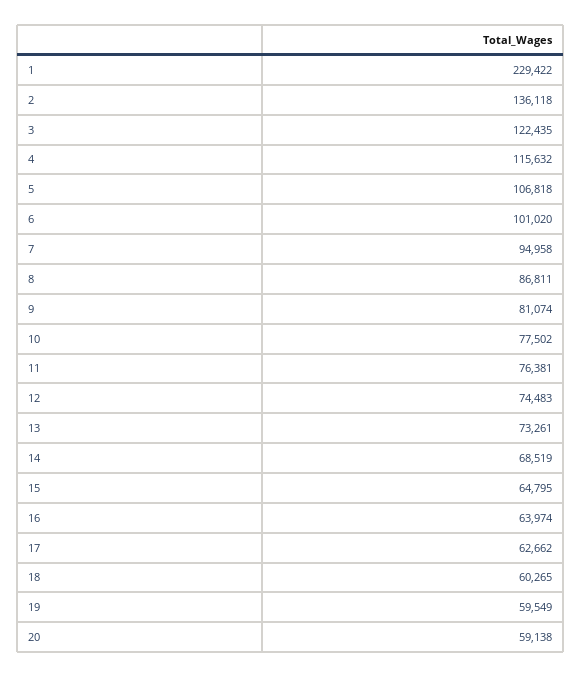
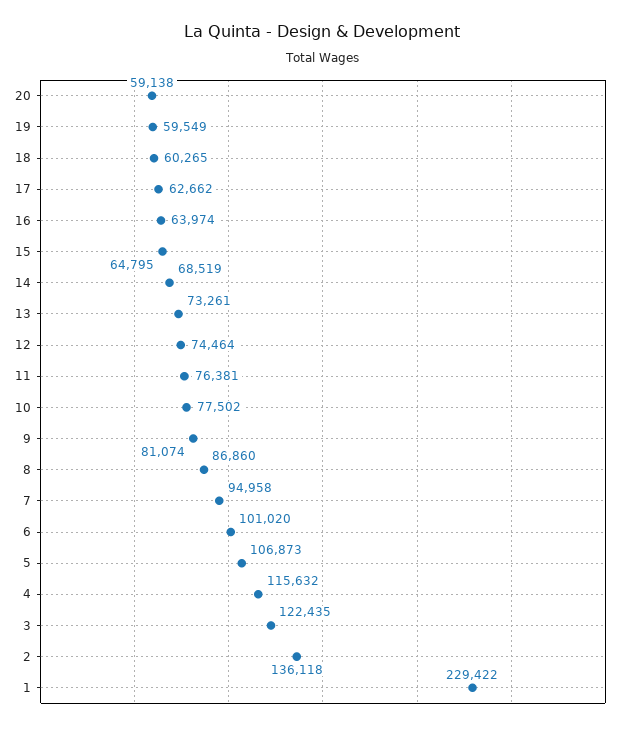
5: 106818 -> 106873
8: 86811 -> 86860
12: 74483 -> 74464

